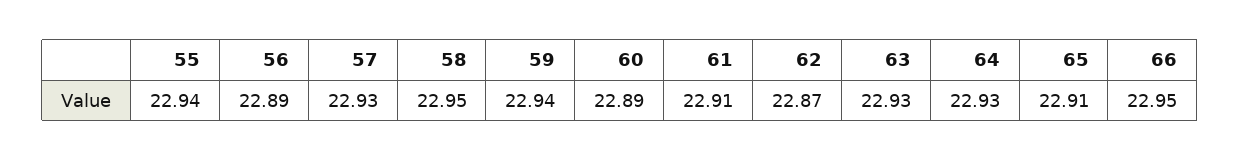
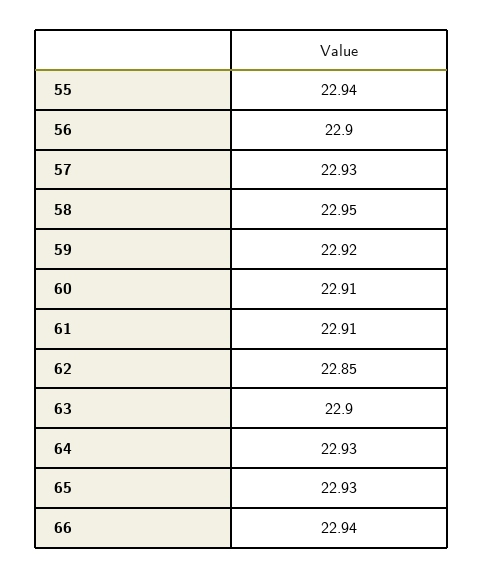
56: 22.89 -> 22.9
59: 22.94 -> 22.92
60: 22.89 -> 22.91
62: 22.87 -> 22.85
63: 22.93 -> 22.9
65: 22.91 -> 22.93
66: 22.95 -> 22.94

